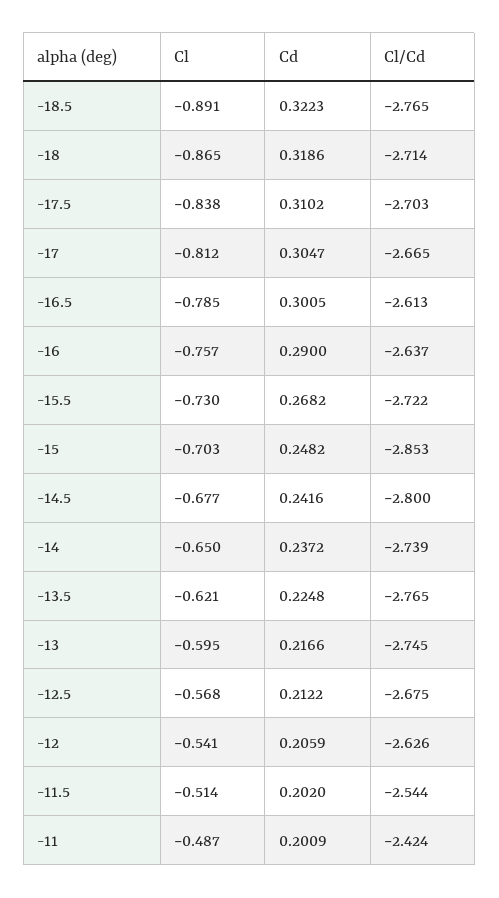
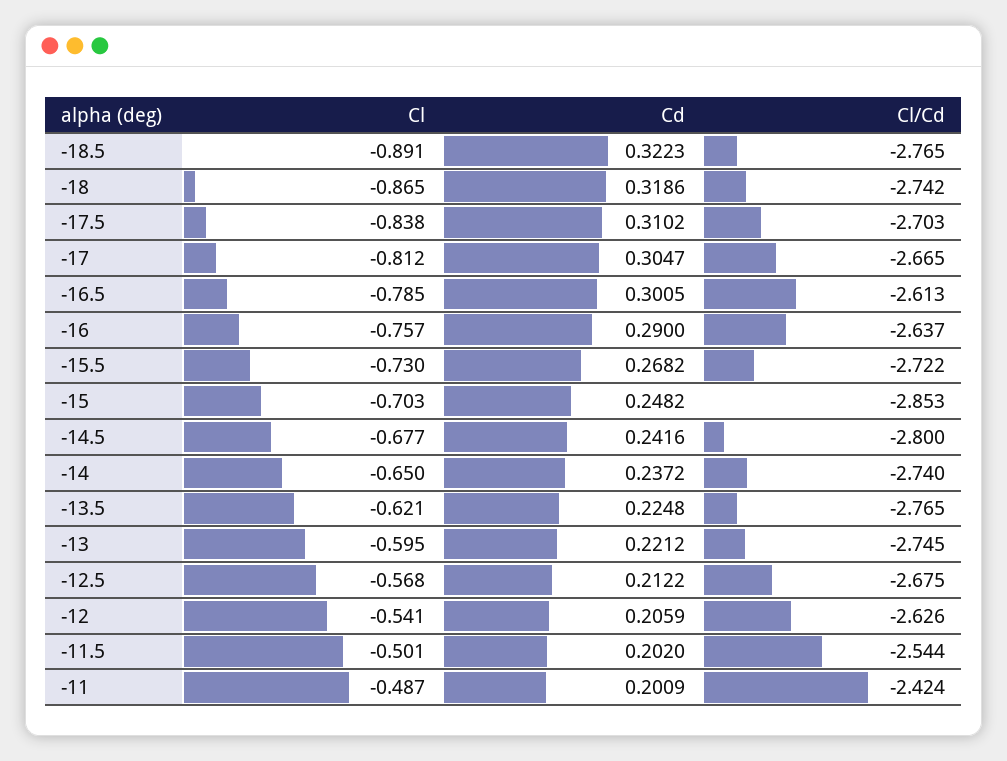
Cl/Cd, -18: -2.714 -> -2.742
Cl/Cd, -14: -2.739 -> -2.74
Cd, -13: 0.2166 -> 0.2212
Cl, -11.5: -0.514 -> -0.501

